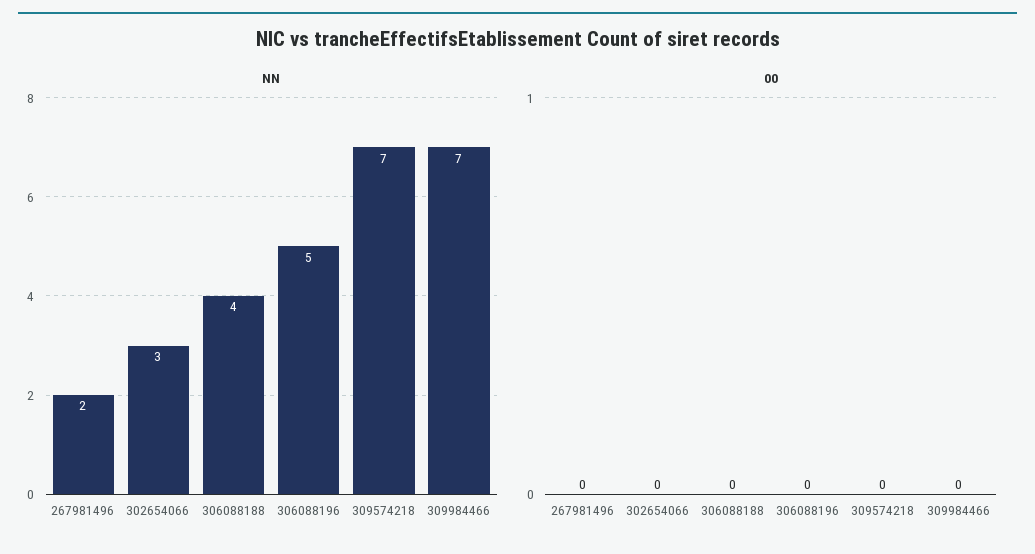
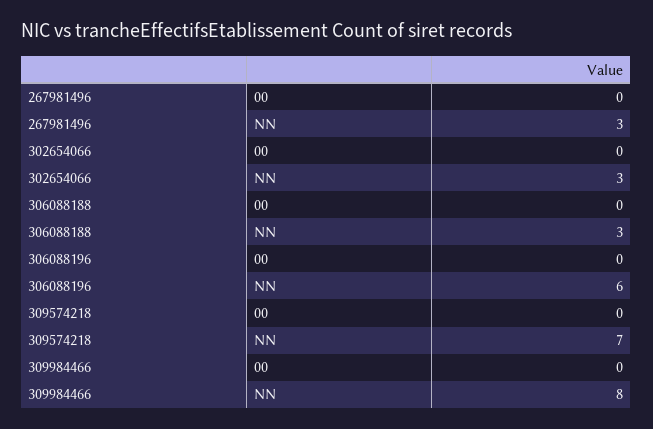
NN, 267981496: 2 -> 3
NN, 306088188: 4 -> 3
NN, 306088196: 5 -> 6
NN, 309984466: 7 -> 8

